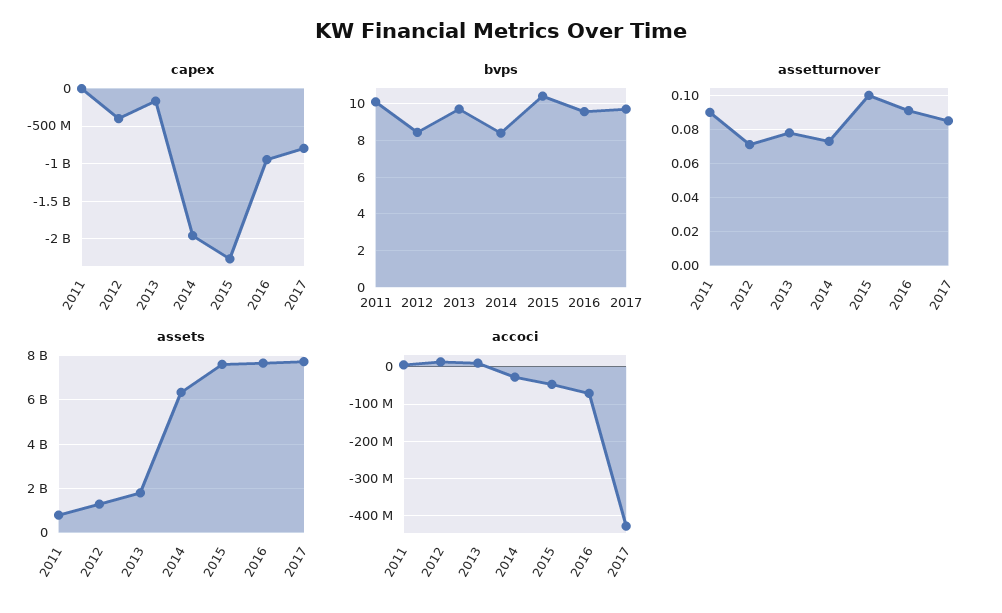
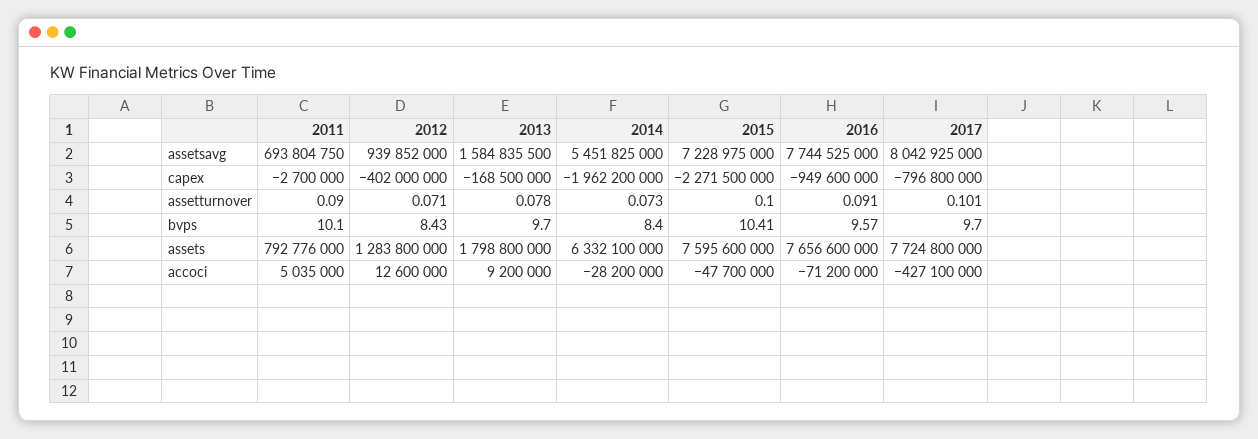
assetturnover, 2017: 0.085 -> 0.101
assetsavg, 2011: none -> 693804750
assetsavg, 2012: none -> 939852000
assetsavg, 2013: none -> 1584835500
assetsavg, 2014: none -> 5451825000
assetsavg, 2015: none -> 7228975000
assetsavg, 2016: none -> 7744525000
assetsavg, 2017: none -> 8042925000

